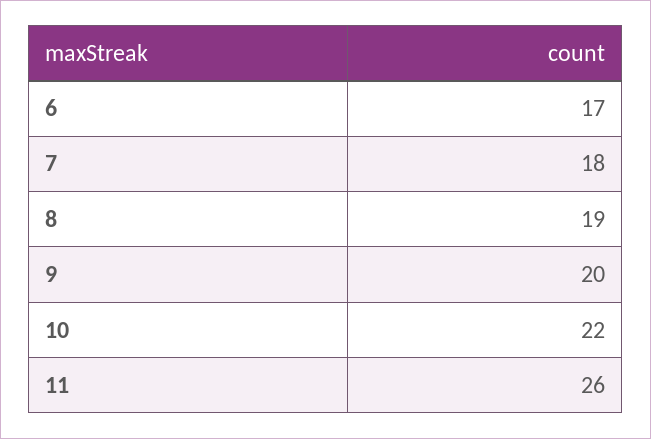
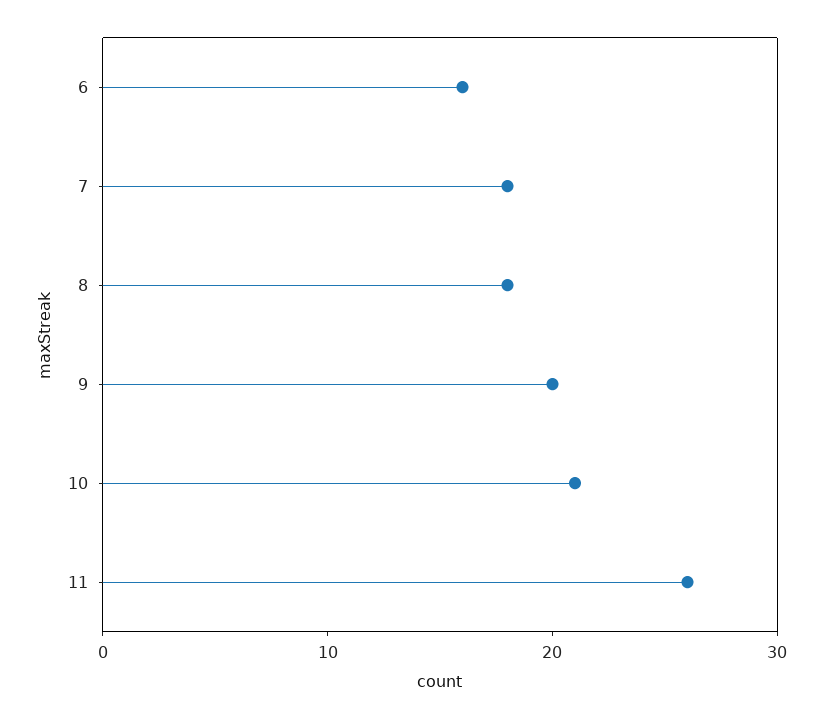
6: 17 -> 16
8: 19 -> 18
10: 22 -> 21

